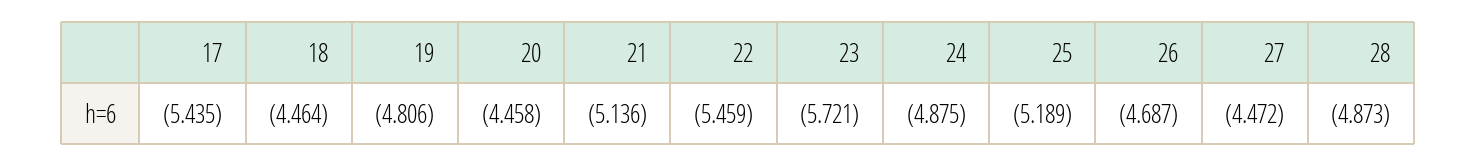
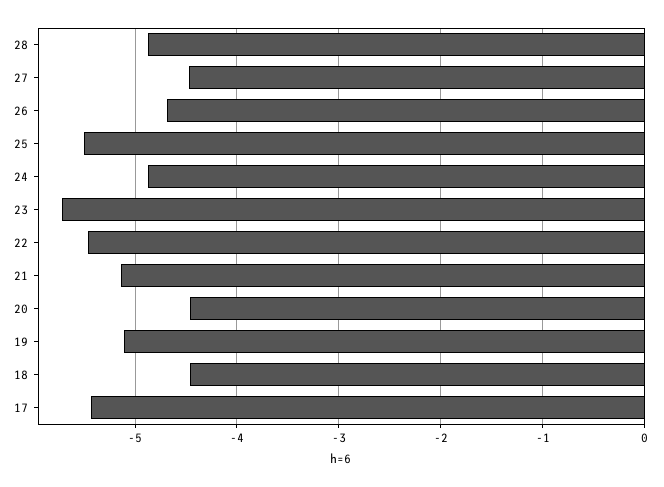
19: -4.806 -> -5.1
25: -5.189 -> -5.5

